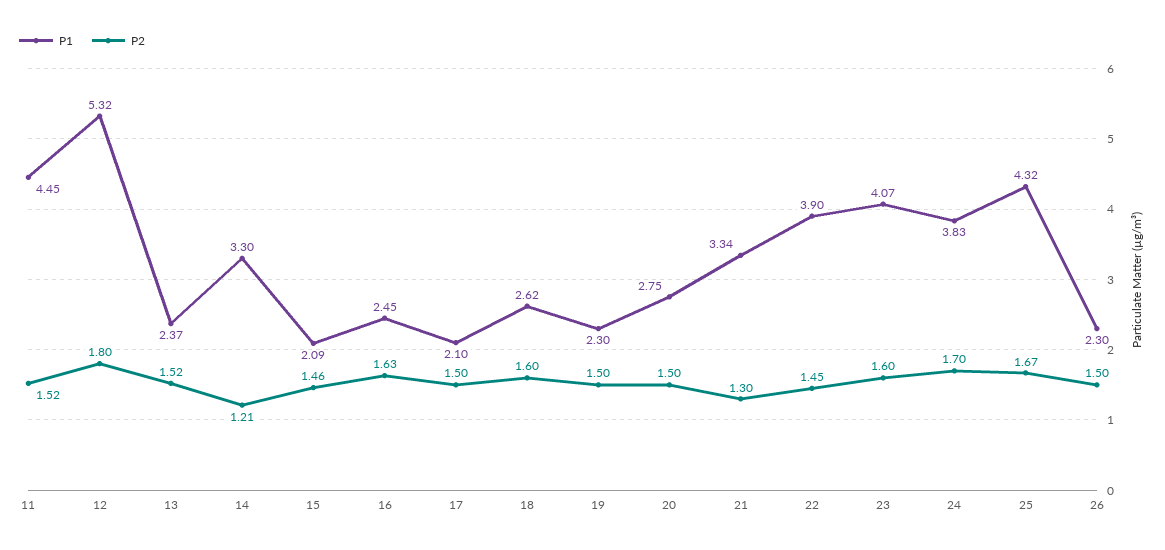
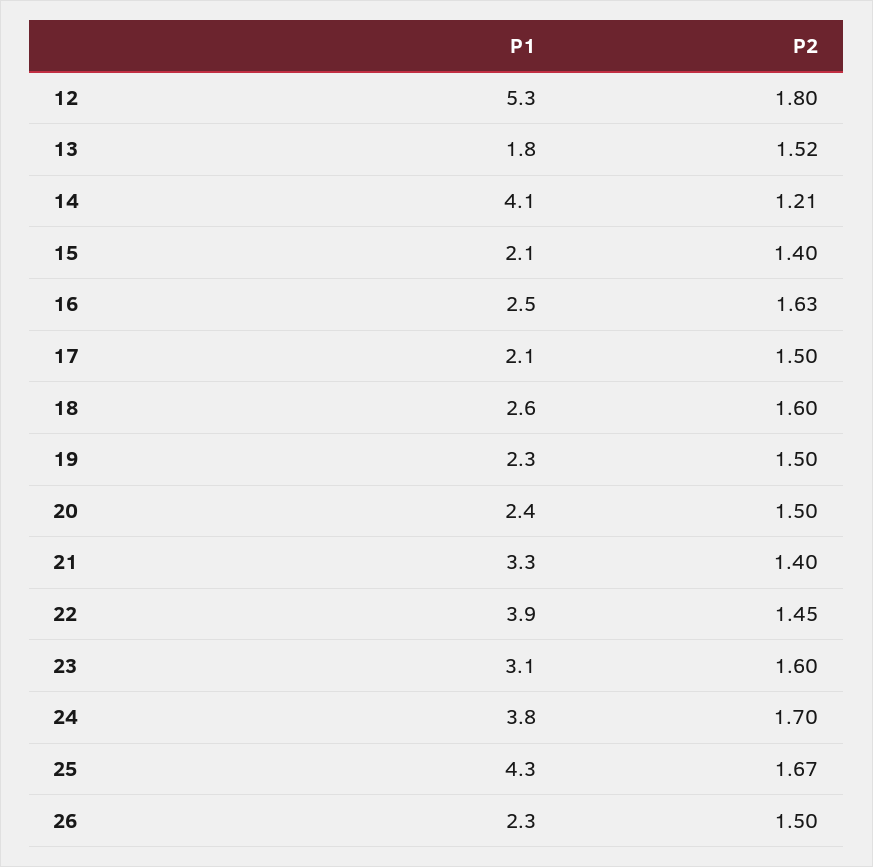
P1, 11: 4.45 -> none
P2, 11: 1.52 -> none
P1, 13: 2.37 -> 1.8
P1, 14: 3.3 -> 4.1
P2, 15: 1.46 -> 1.4
P1, 20: 2.75 -> 2.4
P2, 21: 1.3 -> 1.4
P1, 23: 4.07 -> 3.1

